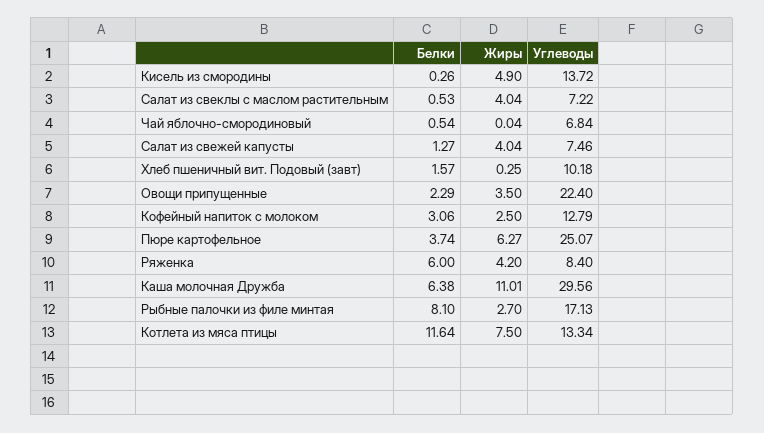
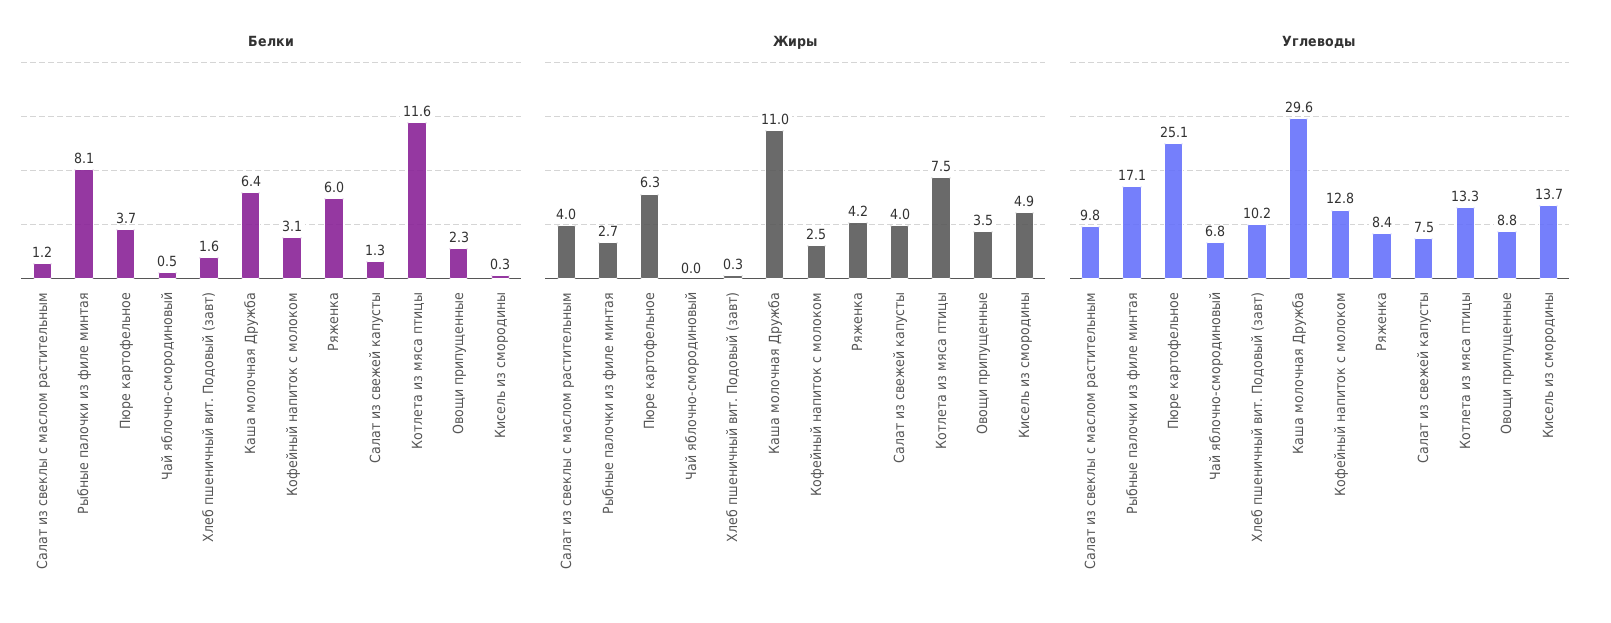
Белки, Салат из свеклы с маслом растительным: 0.53 -> 1.2
Углеводы, Салат из свеклы с маслом растительным: 7.22 -> 9.8
Углеводы, Овощи припущенные: 22.4 -> 8.8

